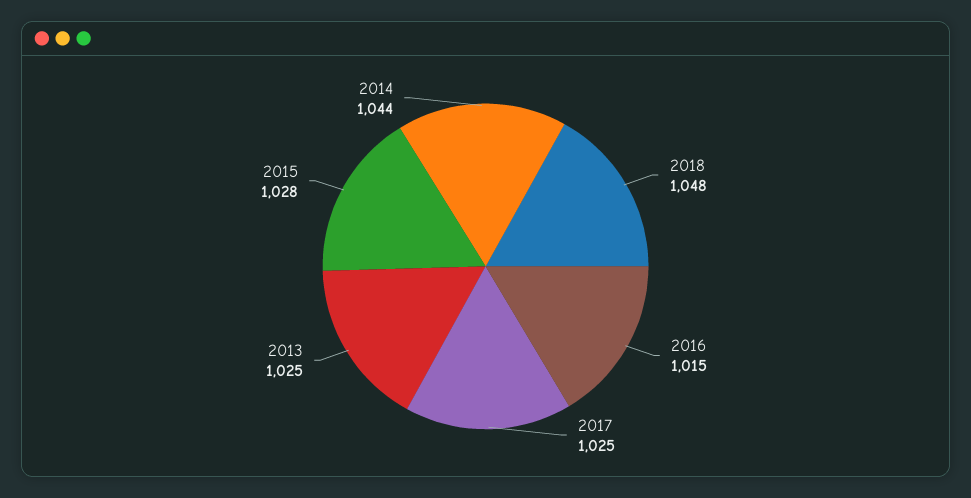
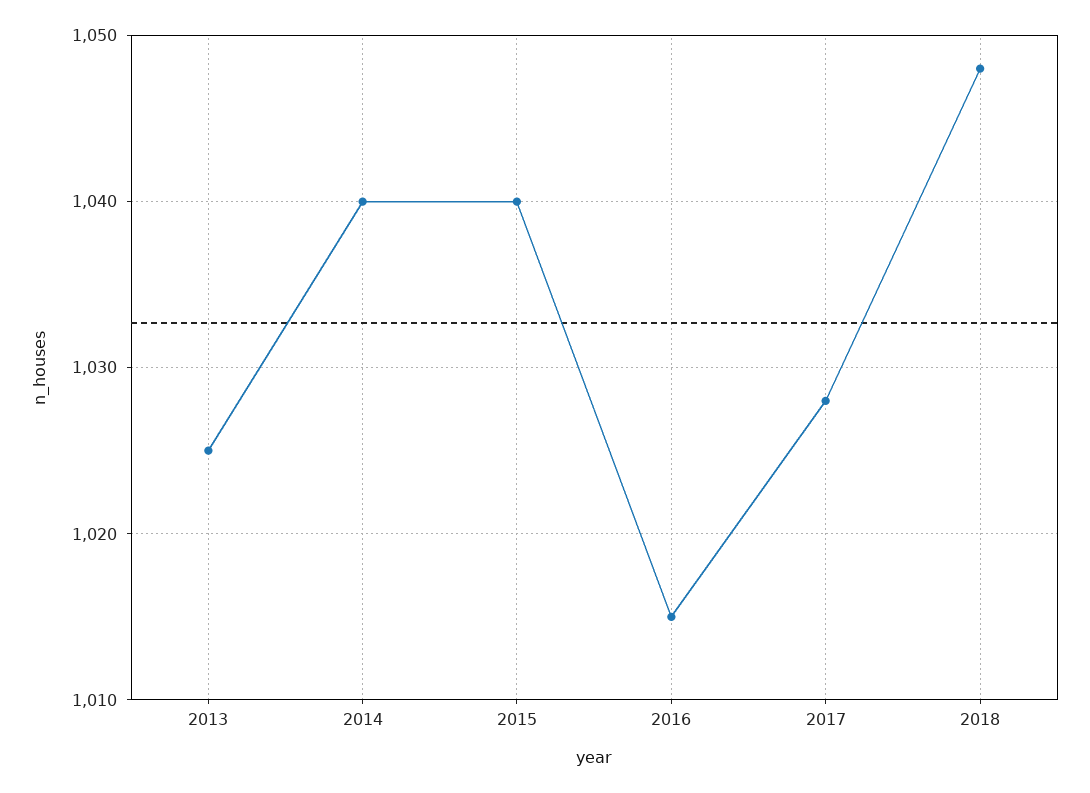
2017: 1025 -> 1028
2015: 1028 -> 1040
2014: 1044 -> 1040

